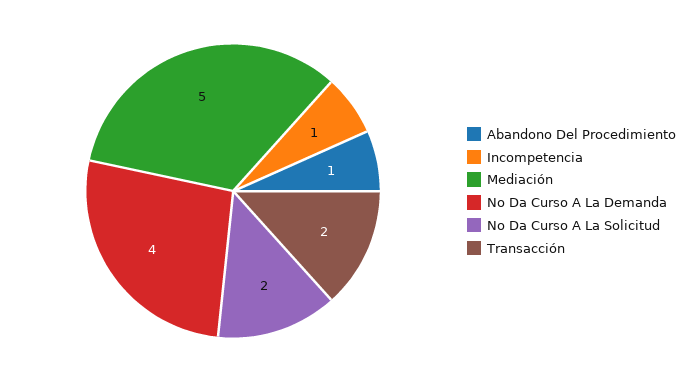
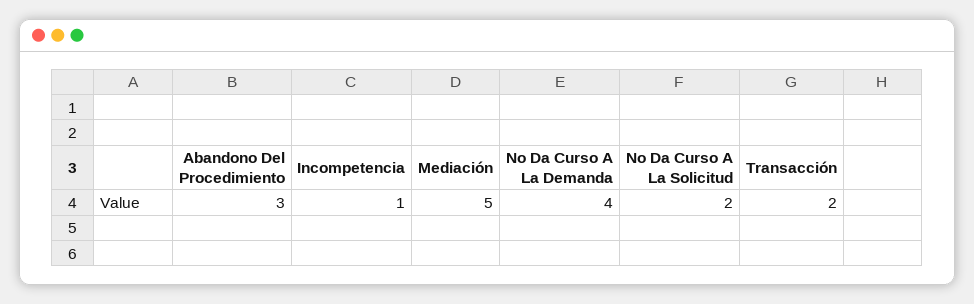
Abandono Del Procedimiento: 1 -> 3

